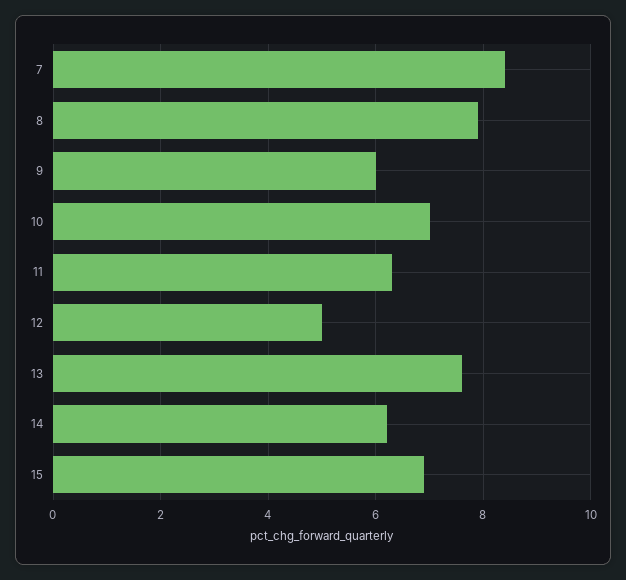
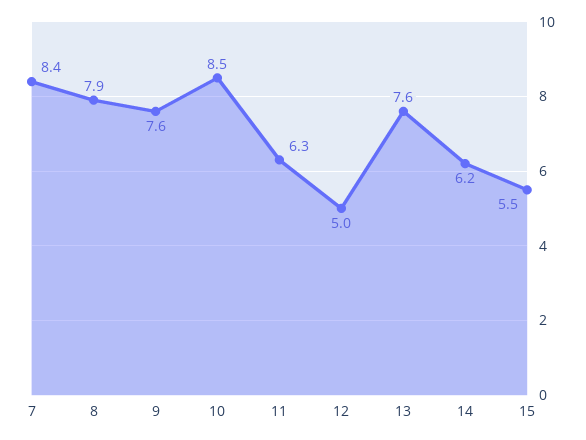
9: 6 -> 7.6
10: 7 -> 8.5
15: 7 -> 5.5

